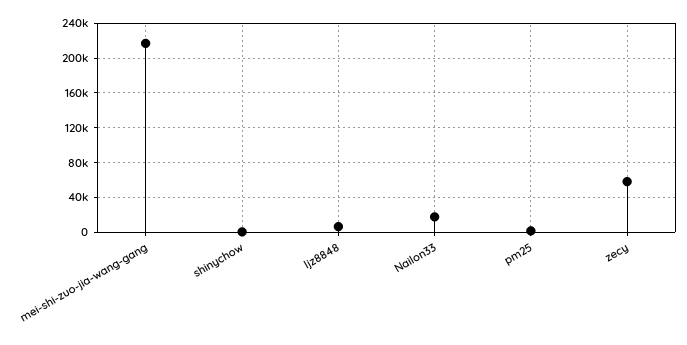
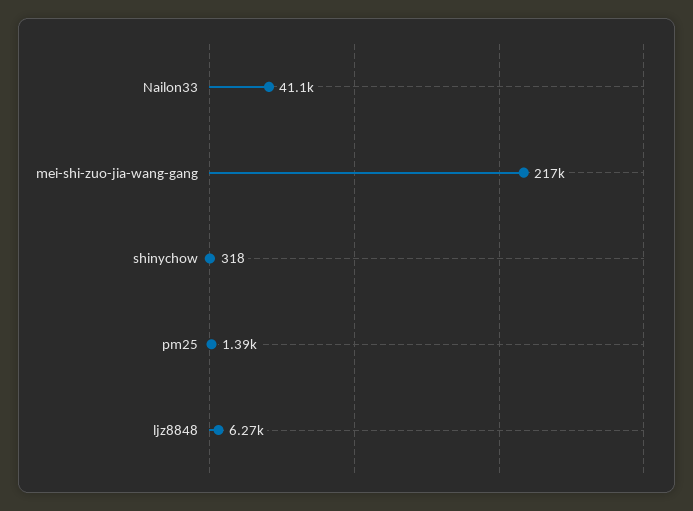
Nailon33: 20000 -> 41100
zecy: 60000 -> none

